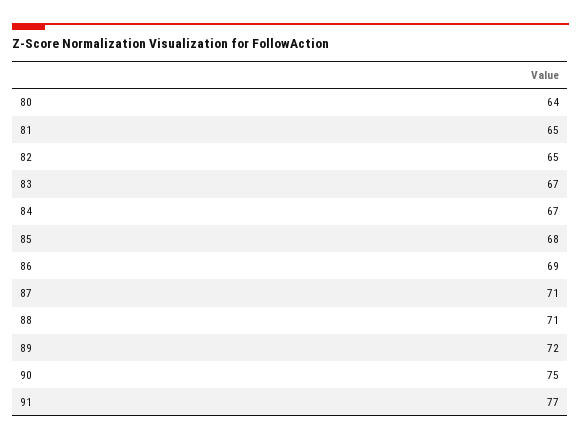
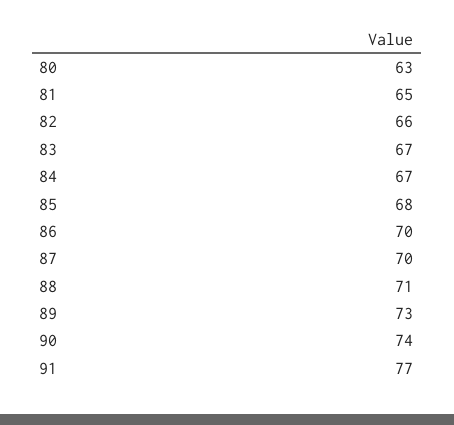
80: 64 -> 63
82: 65 -> 66
86: 69 -> 70
87: 71 -> 70
89: 72 -> 73
90: 75 -> 74

